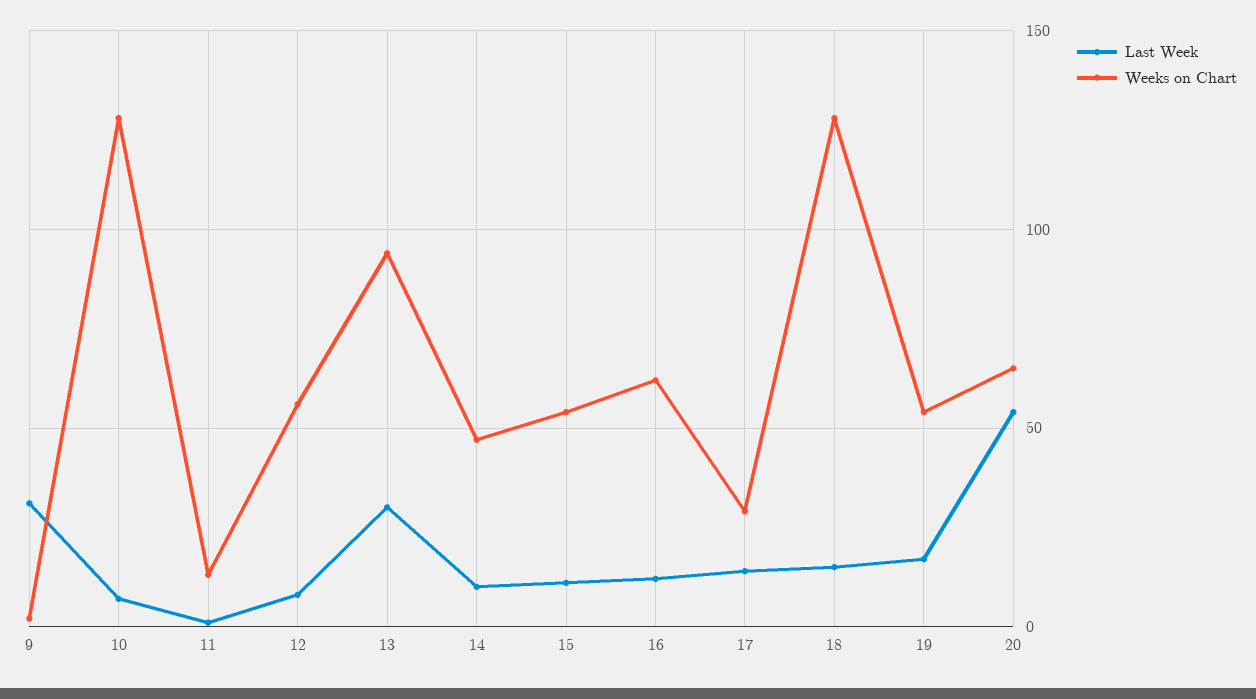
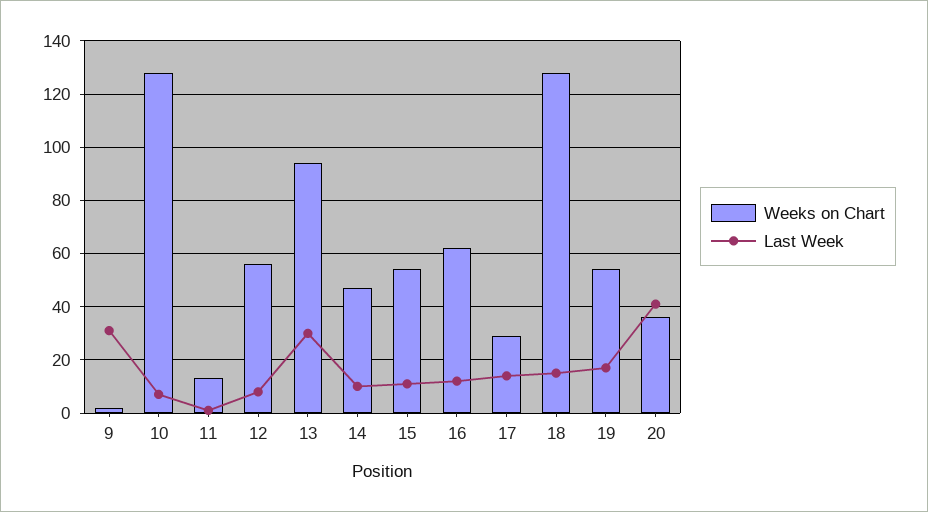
Last Week, 20: 55 -> 40
Weeks on Chart, 20: 65 -> 35

